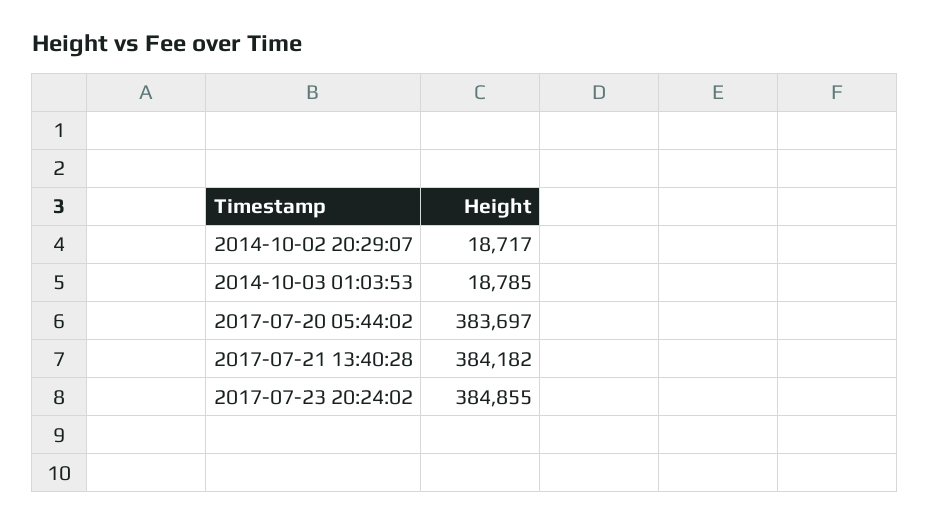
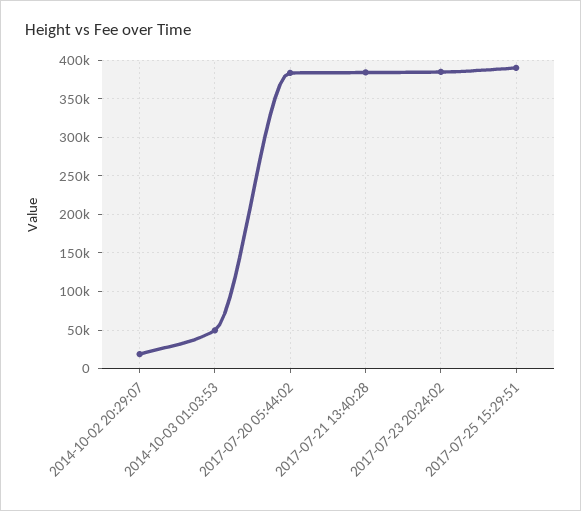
2014-10-03 01:03:53: 18785 -> 50000
2017-07-25 15:29:51: none -> 390000

